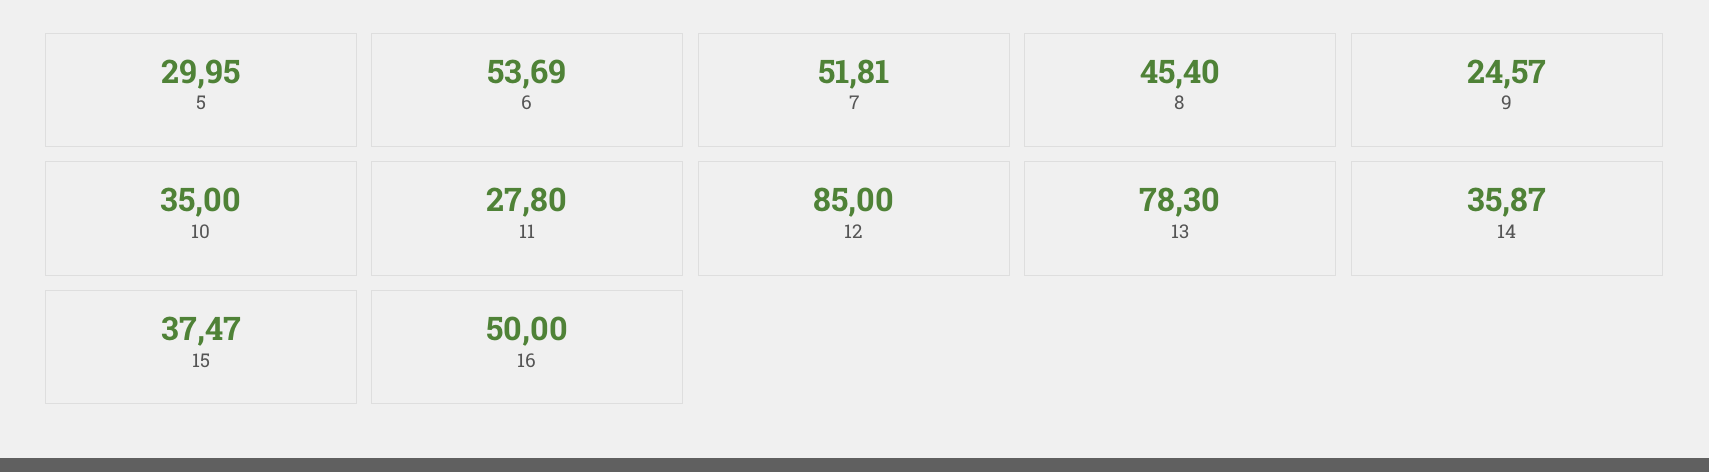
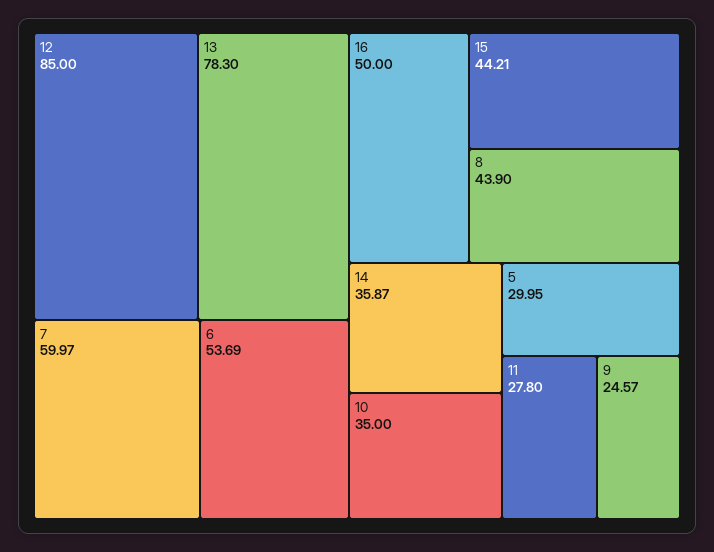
7: 51.81 -> 59.97
8: 45.4 -> 43.9
15: 37.47 -> 44.21

